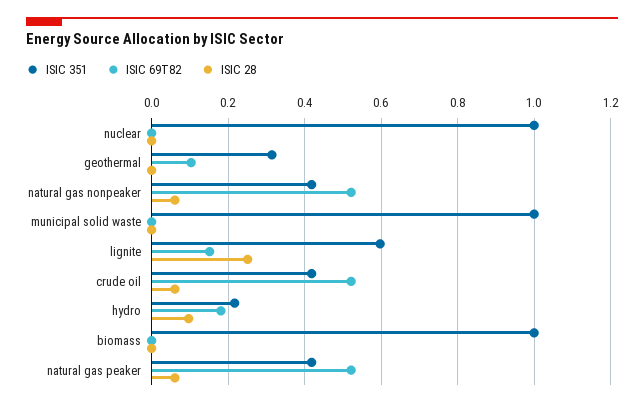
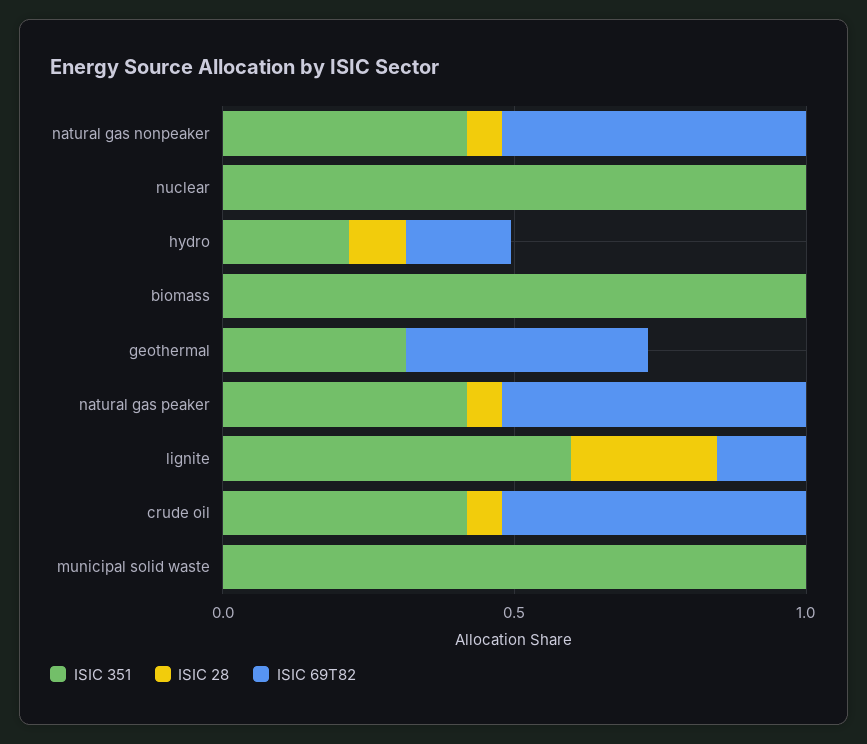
ISIC 69T82, geothermal: 0.1 -> 0.4

